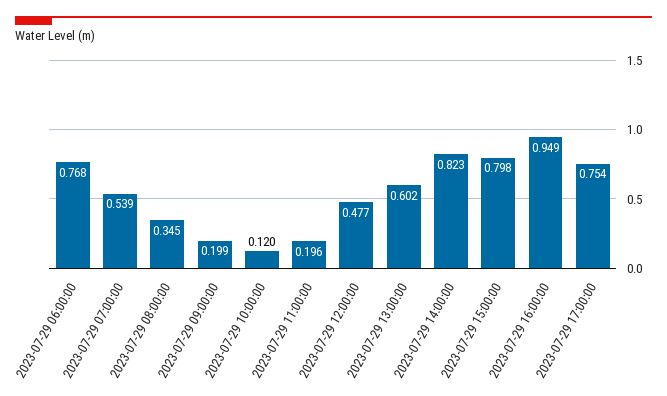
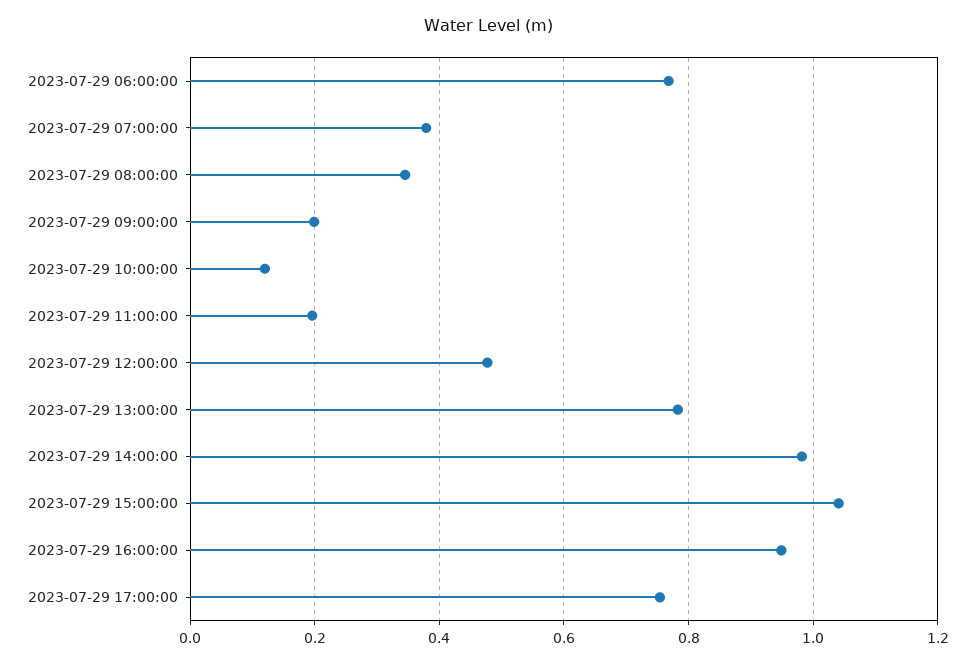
2023-07-29 07:00:00: 0.539 -> 0.38
2023-07-29 13:00:00: 0.602 -> 0.78
2023-07-29 14:00:00: 0.823 -> 0.98
2023-07-29 15:00:00: 0.798 -> 1.04

